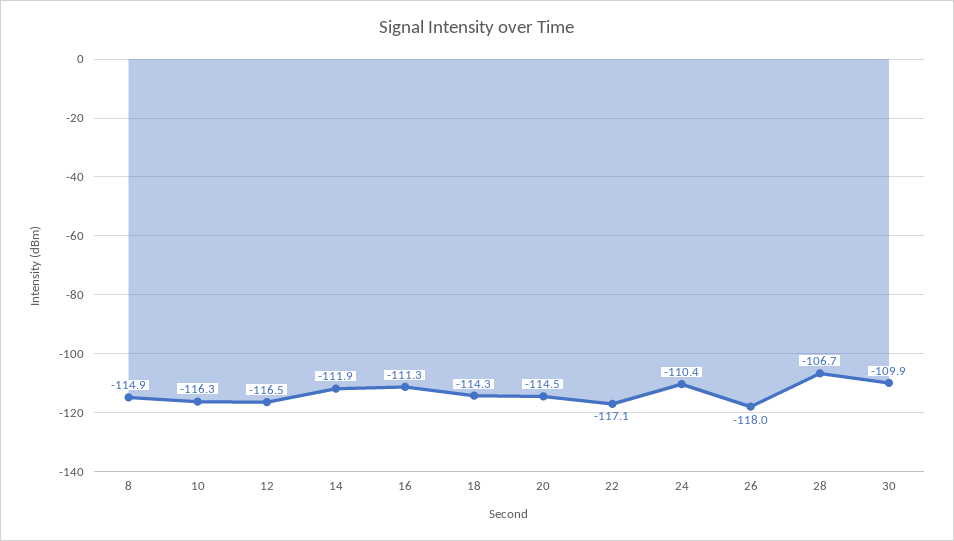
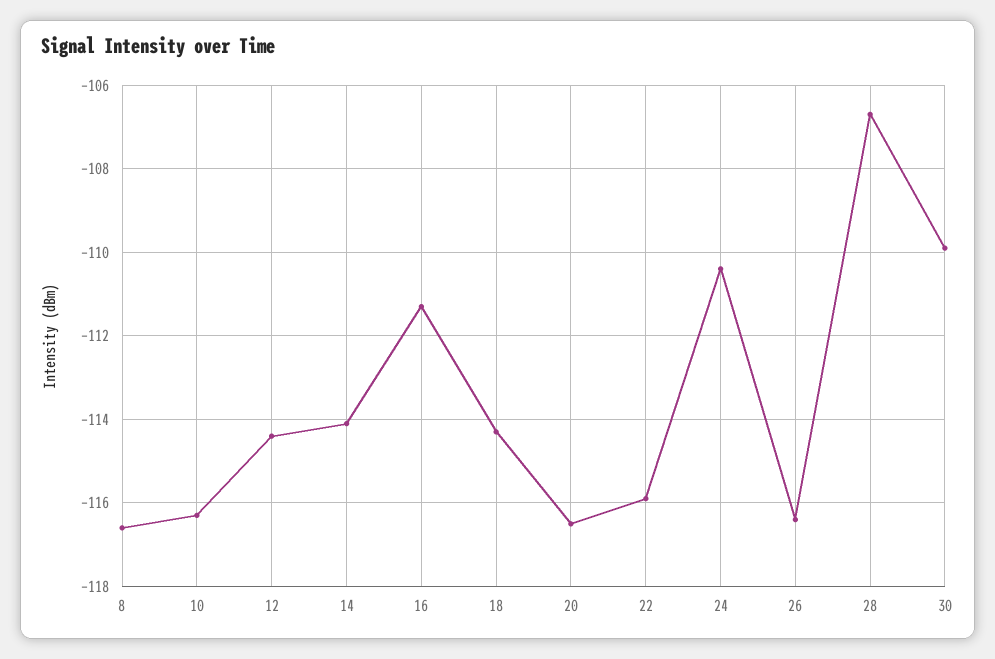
8: -114.9 -> -116.5
12: -116.5 -> -114.5
14: -111.9 -> -114
20: -114.5 -> -116.5
22: -117.1 -> -116
26: -118 -> -116.5

